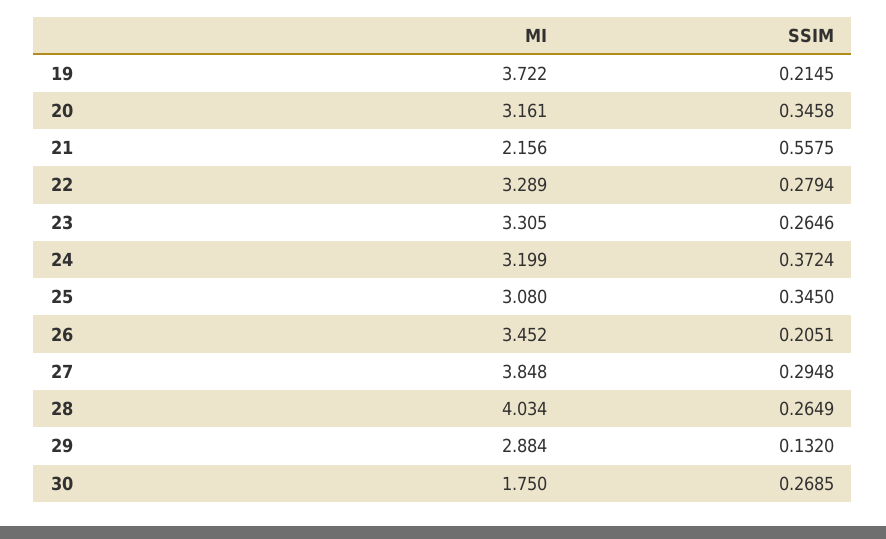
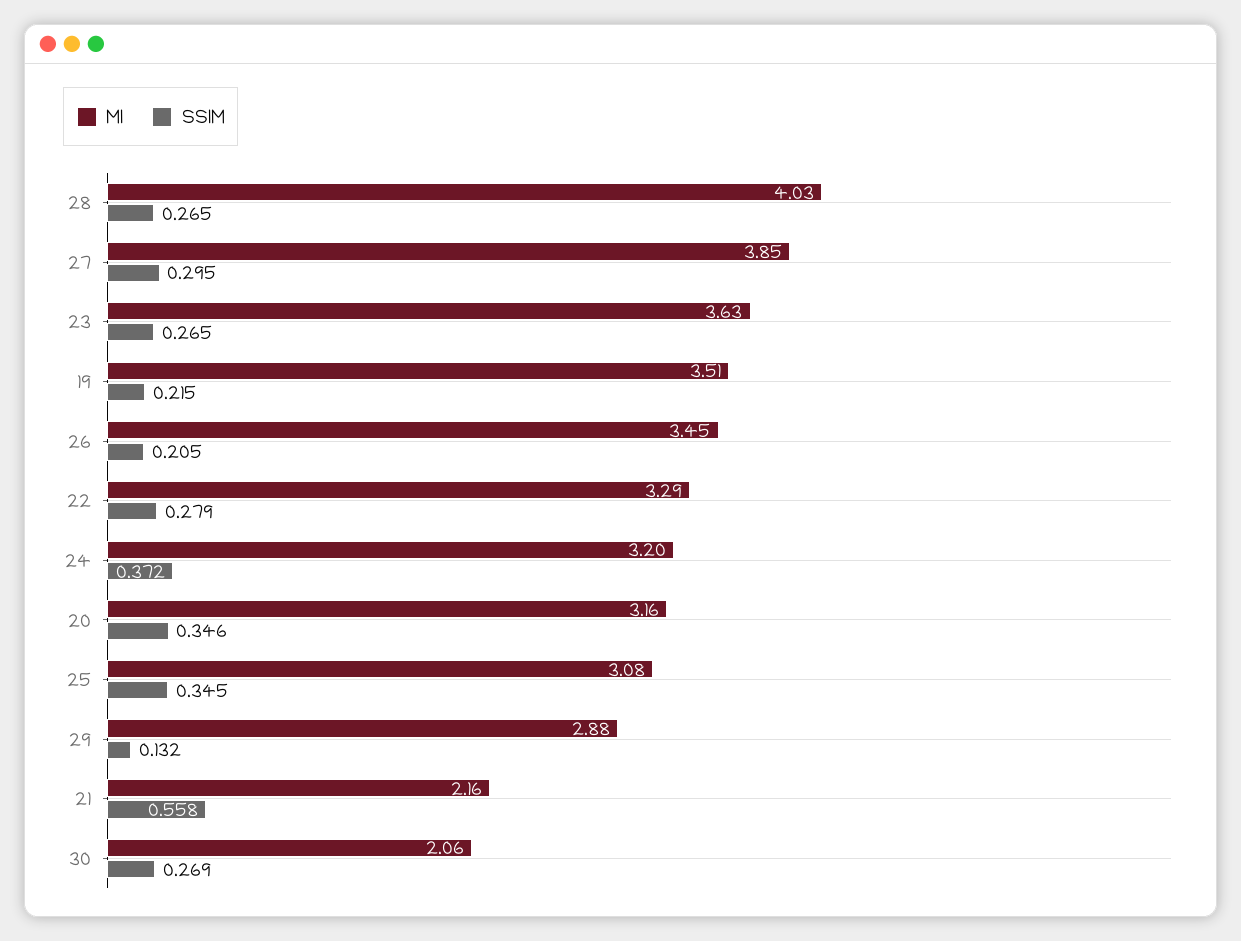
MI, 19: 3.722 -> 3.51
MI, 23: 3.305 -> 3.63
MI, 30: 1.75 -> 2.06

